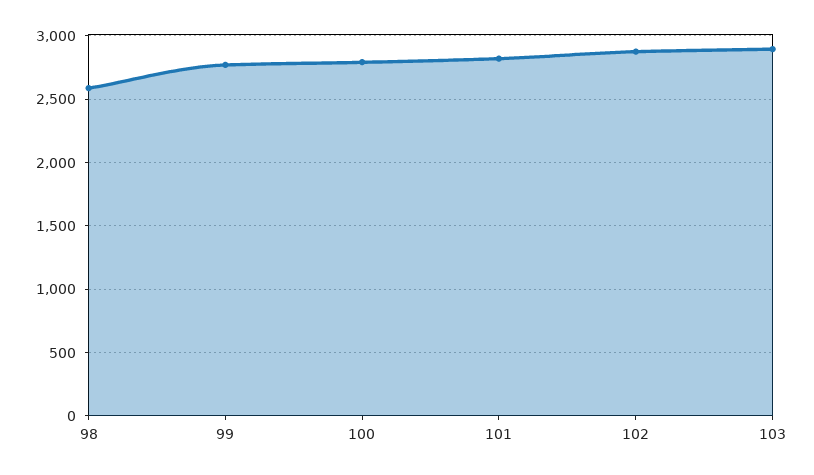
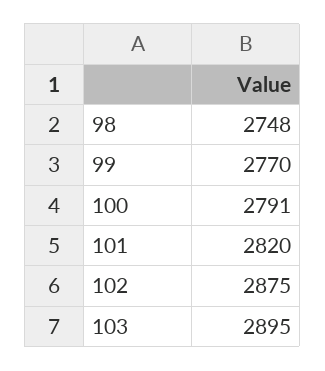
98: 2600 -> 2748

